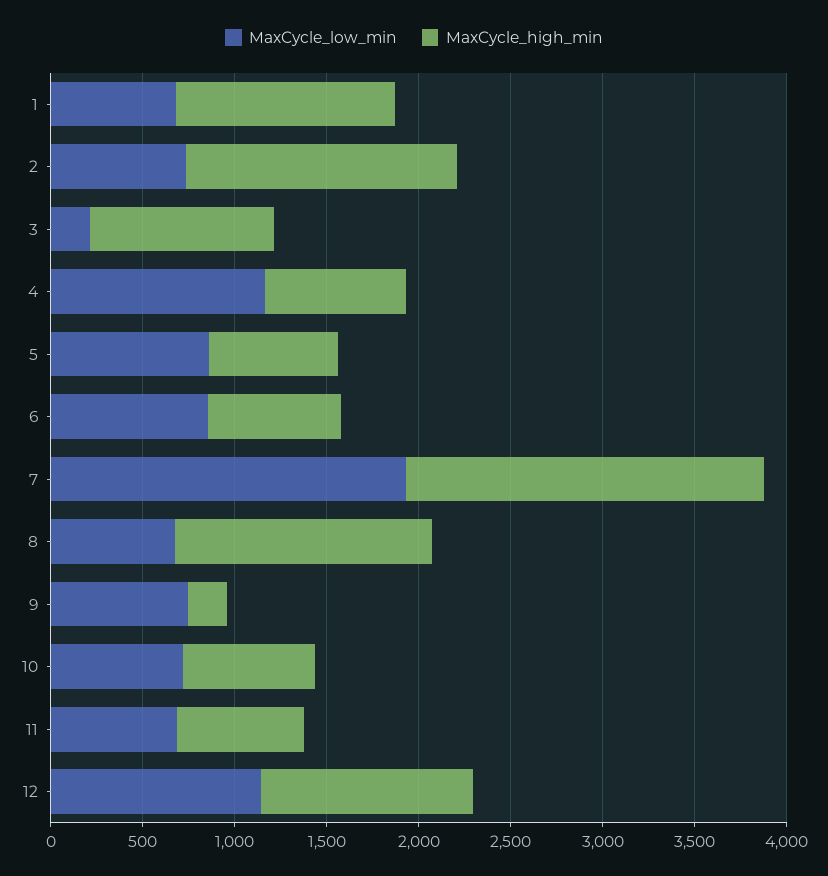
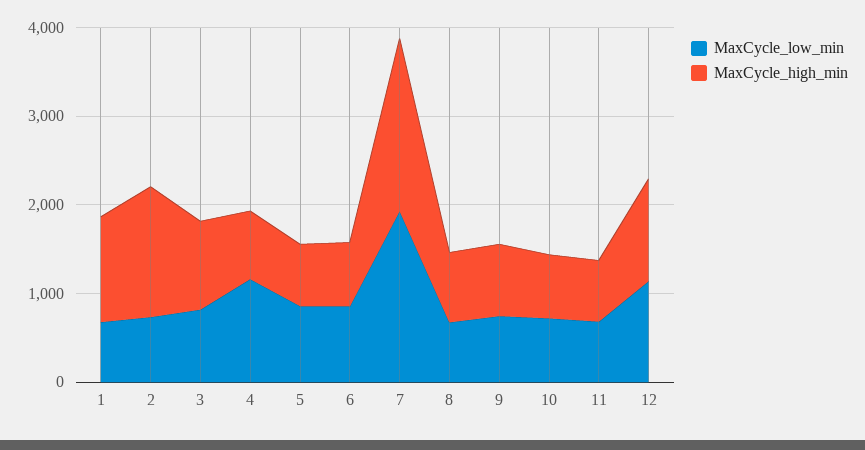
MaxCycle_low_min, 3: 200 -> 800
MaxCycle_high_min, 8: 1400 -> 800
MaxCycle_high_min, 9: 200 -> 800

